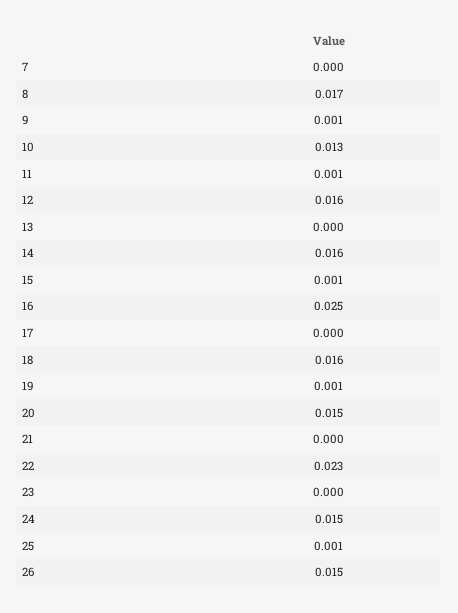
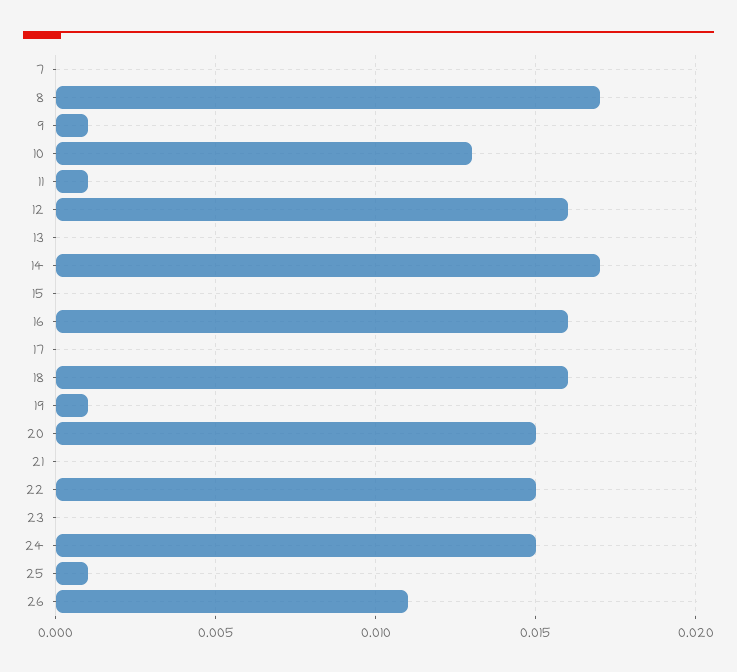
14: 0.016 -> 0.017
15: 0.001 -> 0
16: 0.025 -> 0.016
22: 0.023 -> 0.015
26: 0.015 -> 0.011

